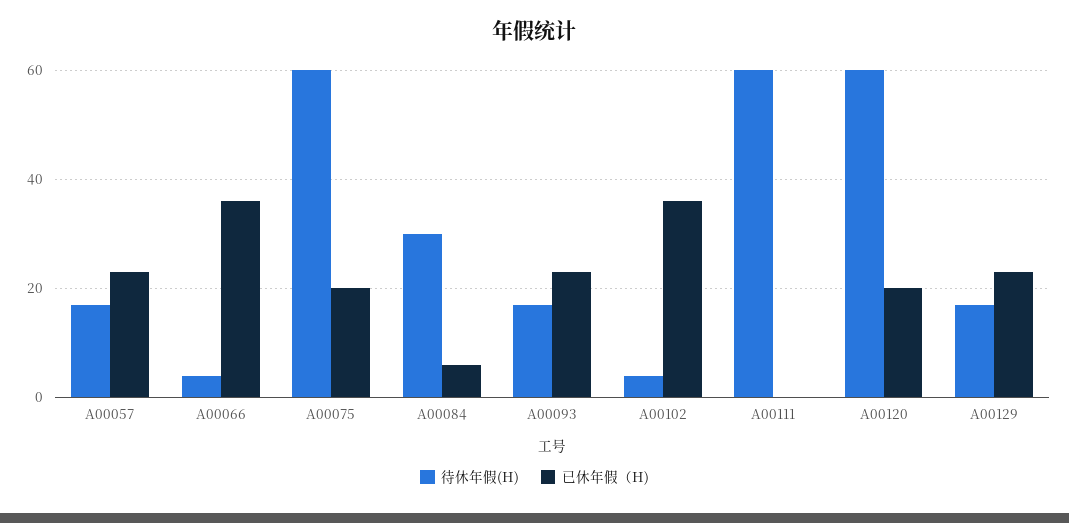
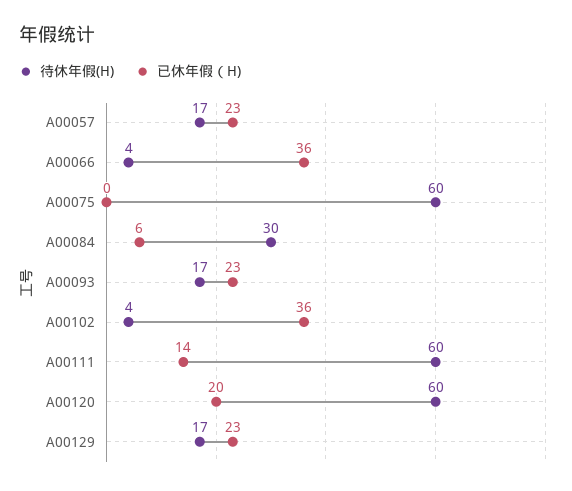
已休年假（H), A00075: 20 -> 0
已休年假（H), A00111: 0 -> 14

